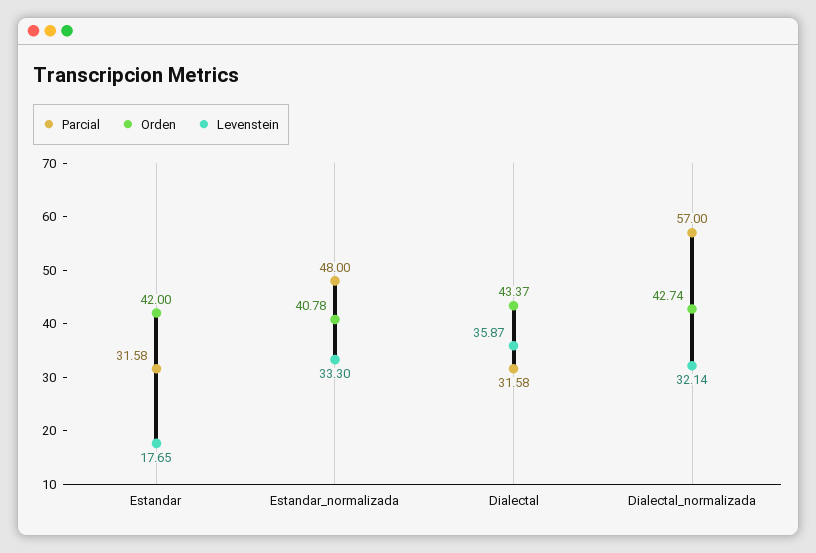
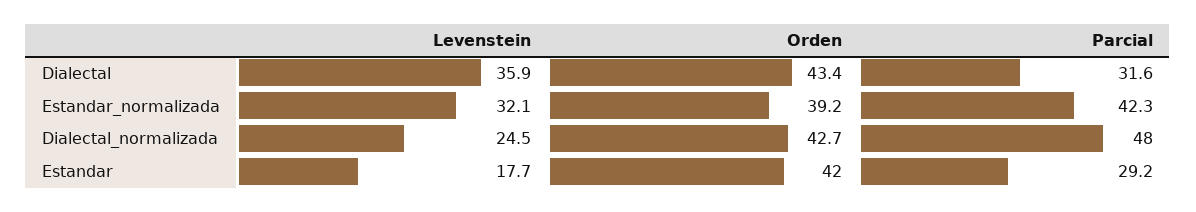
Parcial, Estandar: 31.58 -> 29.2
Parcial, Estandar_normalizada: 48 -> 42.3
Orden, Estandar_normalizada: 40.78 -> 39.2
Levenstein, Estandar_normalizada: 33.3 -> 32.1
Parcial, Dialectal_normalizada: 57 -> 48
Levenstein, Dialectal_normalizada: 32.14 -> 24.5

